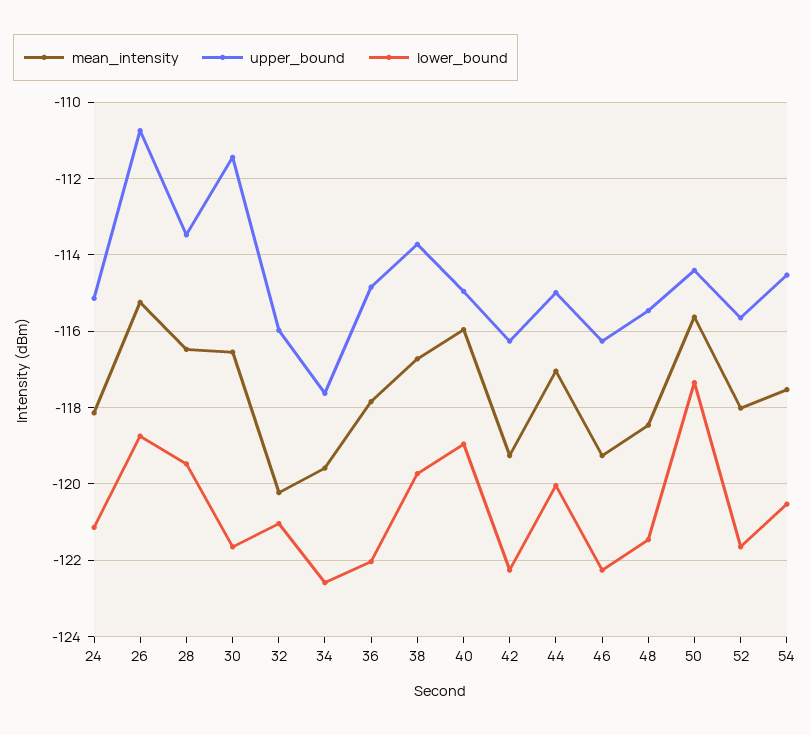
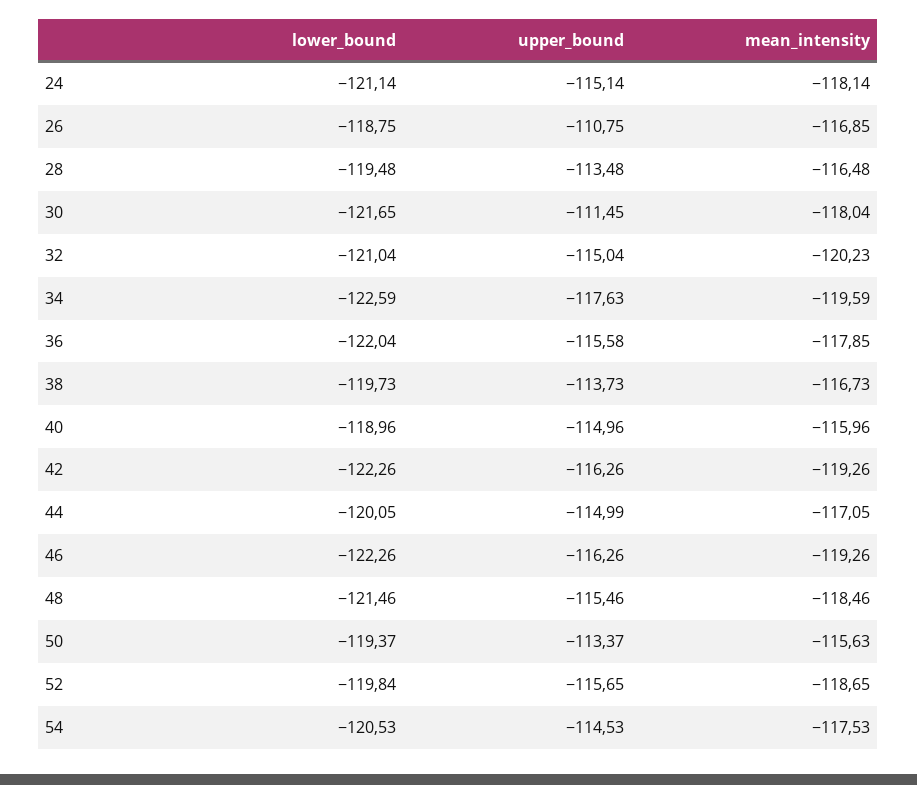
mean_intensity, 26: -115.2 -> -116.85
mean_intensity, 30: -116.6 -> -118.04
upper_bound, 32: -116 -> -115.04
upper_bound, 36: -114.8 -> -115.58
upper_bound, 50: -114.4 -> -113.37
lower_bound, 50: -117.4 -> -119.37
mean_intensity, 52: -118 -> -118.65
lower_bound, 52: -121.6 -> -119.84

